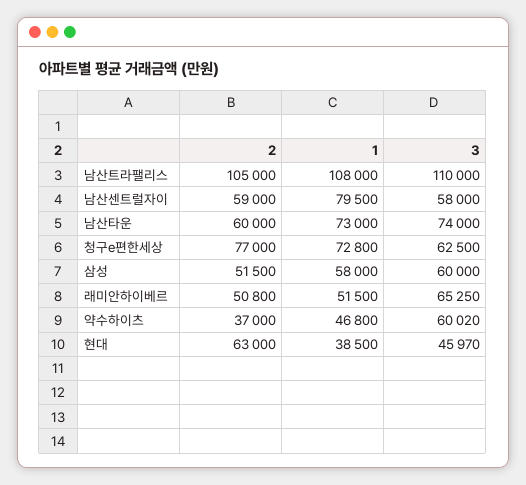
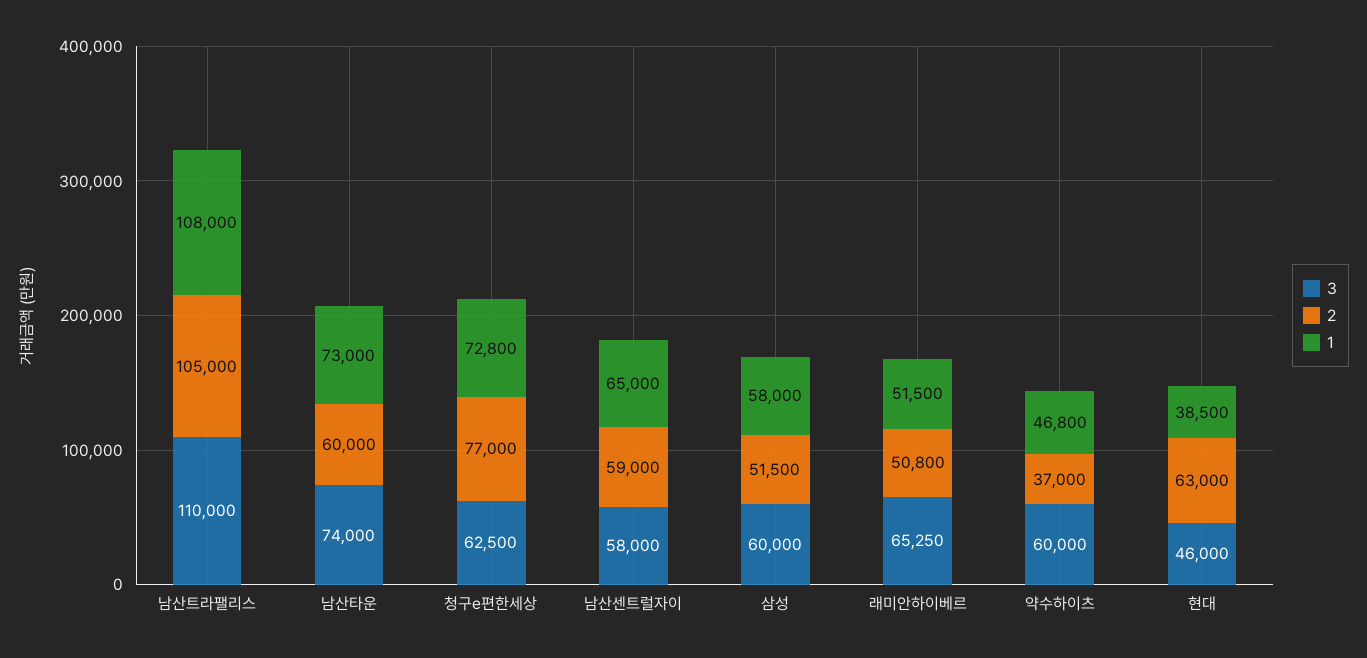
1, 남산센트럴자이: 79500 -> 65000
3, 약수하이츠: 60020 -> 60000
3, 현대: 45970 -> 46000

